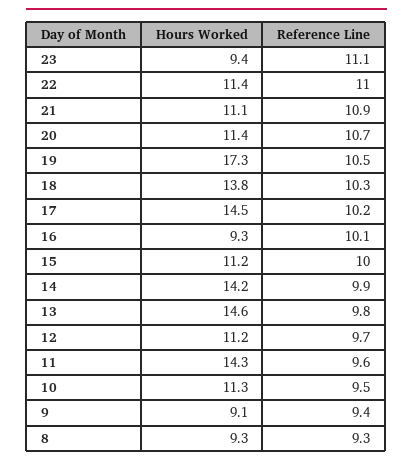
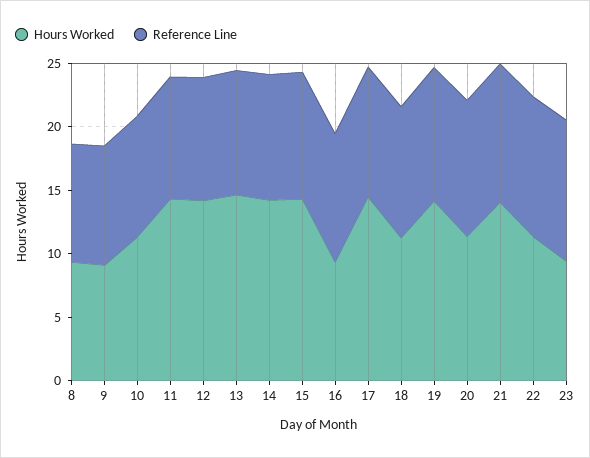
Hours Worked, 21: 11.1 -> 14
Hours Worked, 19: 17.3 -> 14
Hours Worked, 18: 13.8 -> 11
Hours Worked, 15: 11.2 -> 14
Hours Worked, 12: 11.2 -> 14

